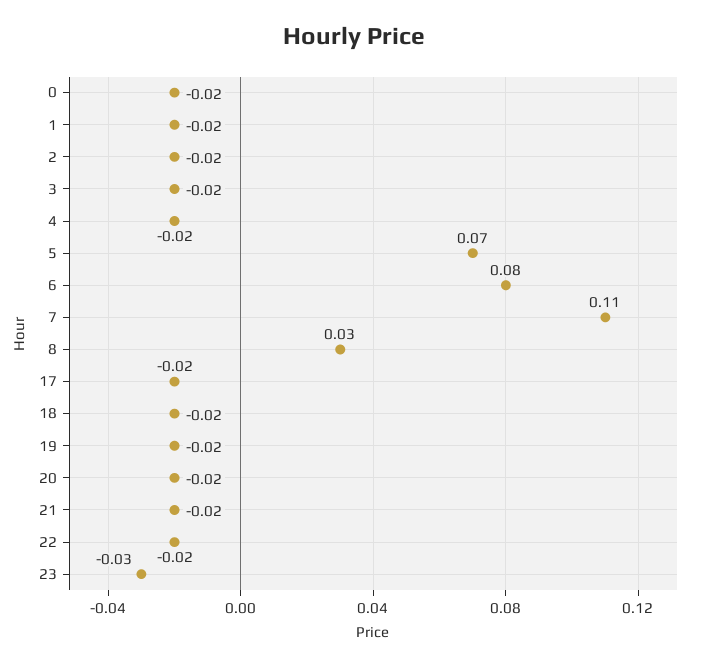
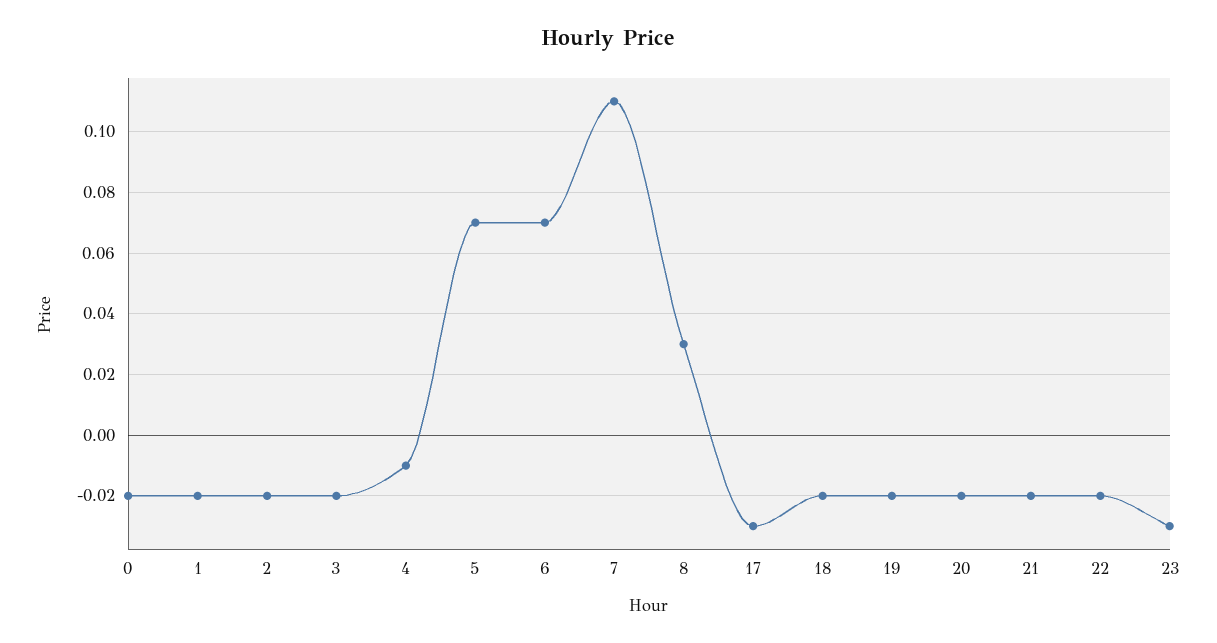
4: -0.02 -> -0.01
6: 0.08 -> 0.07
17: -0.02 -> -0.03

